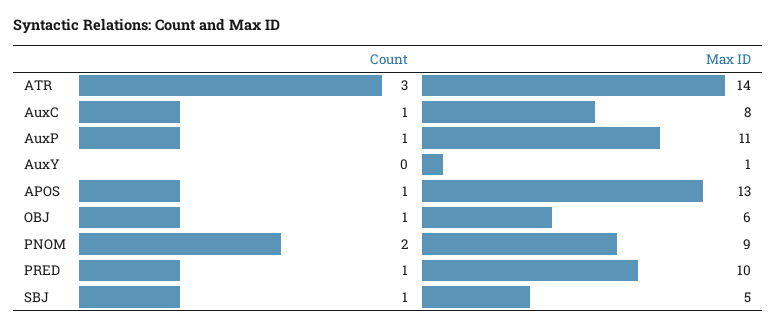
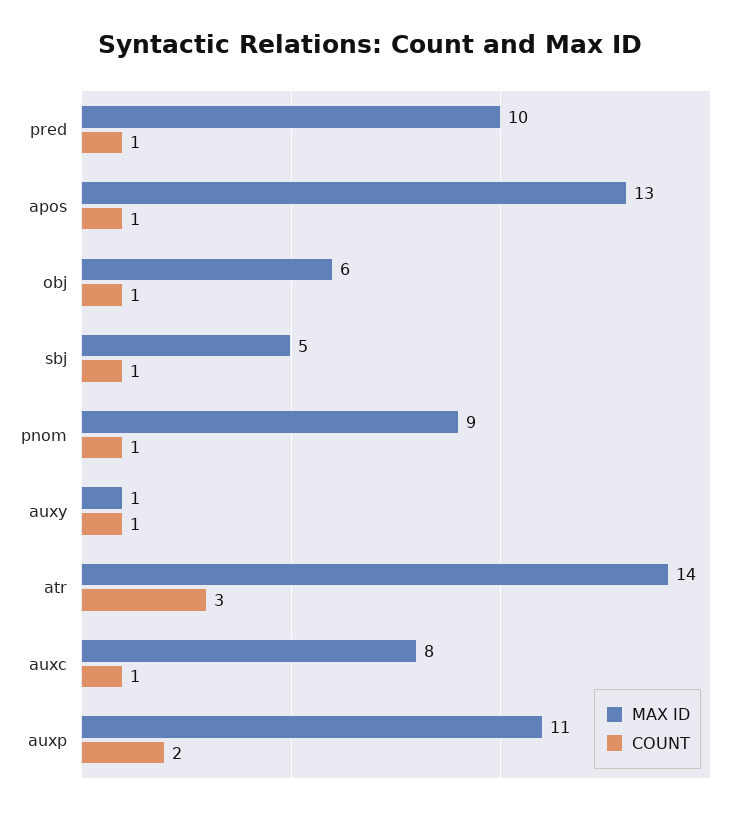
Count, AuxP: 1 -> 2
Count, AuxY: 0 -> 1
Count, PNOM: 2 -> 1

